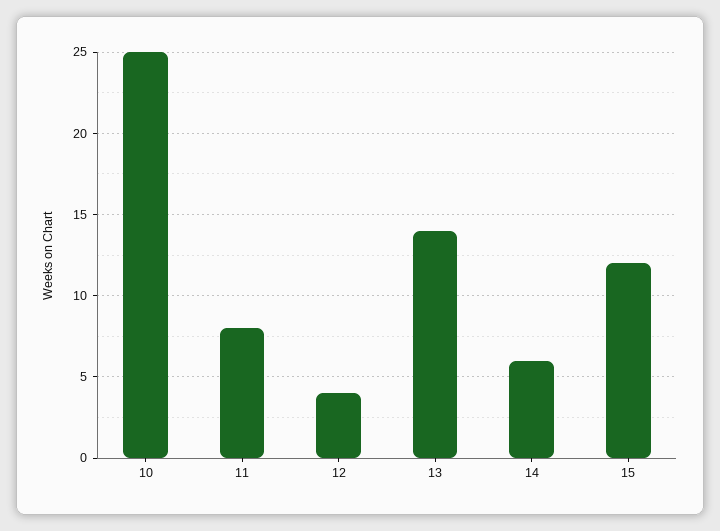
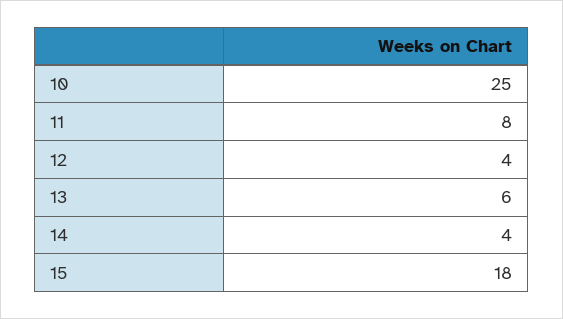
13: 14 -> 6
14: 6 -> 4
15: 12 -> 18

